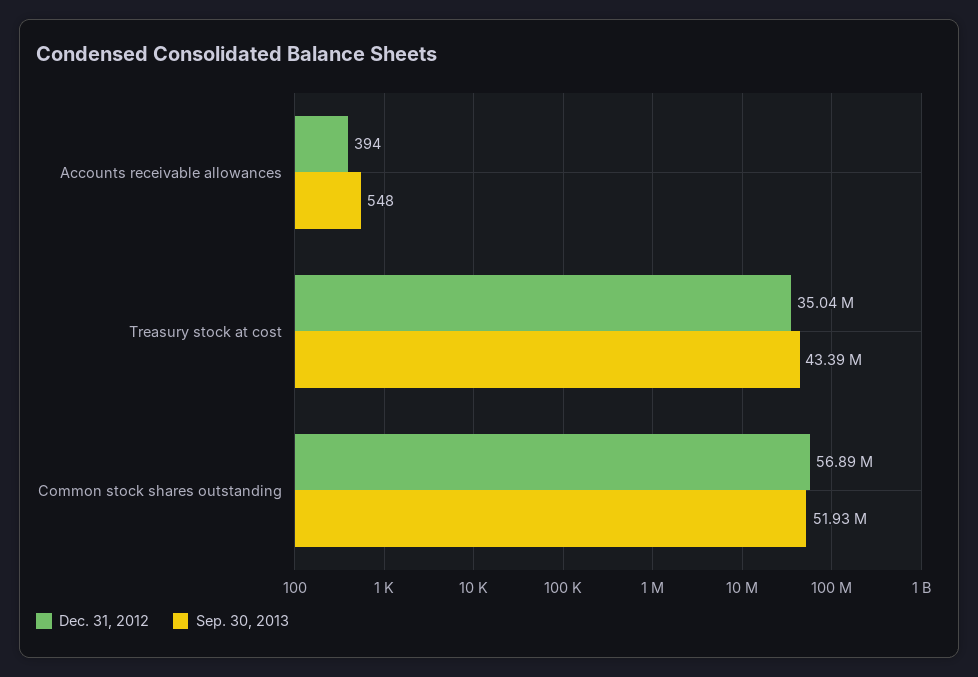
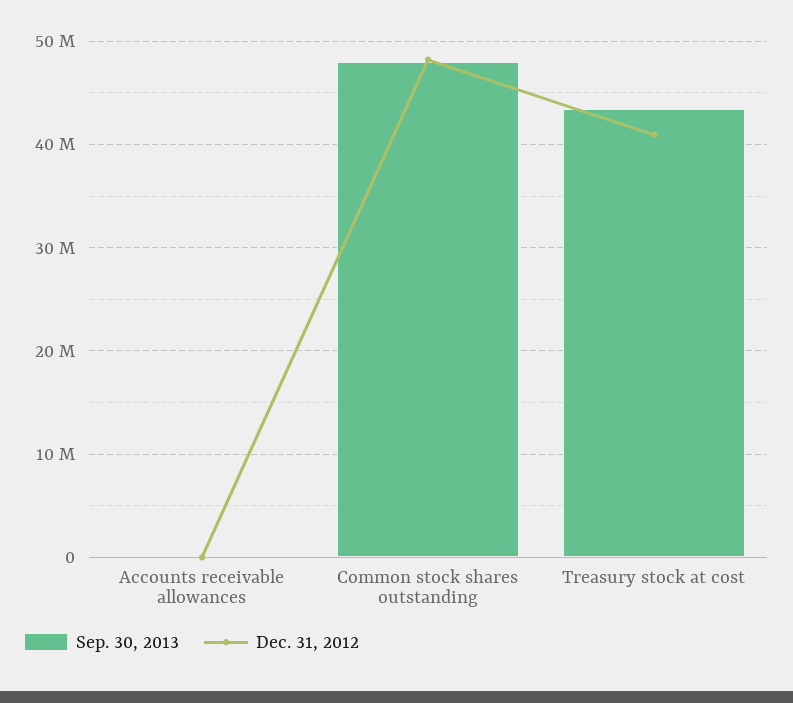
Dec. 31, 2012, Treasury stock at cost: 35040000 -> 41000000
Dec. 31, 2012, Common stock shares outstanding: 56890000 -> 48000000
Sep. 30, 2013, Common stock shares outstanding: 51930000 -> 48000000

